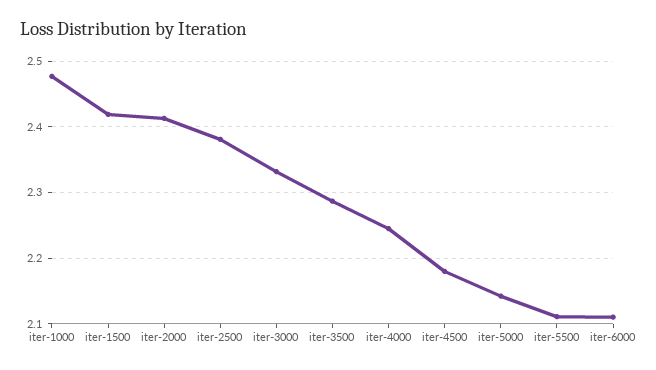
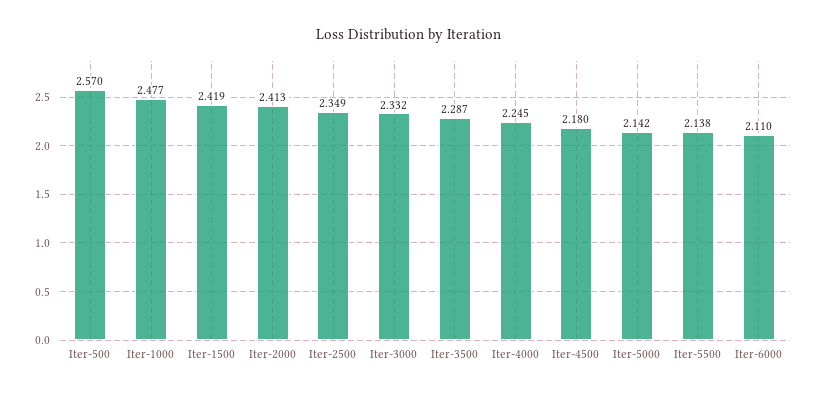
iter-2500: 2.38 -> 2.349
iter-5500: 2.11 -> 2.138
Iter-500: none -> 2.57

